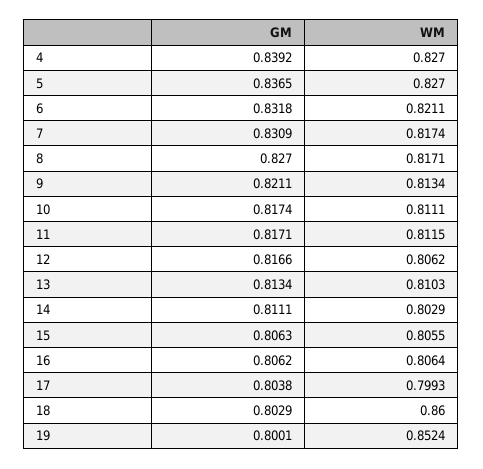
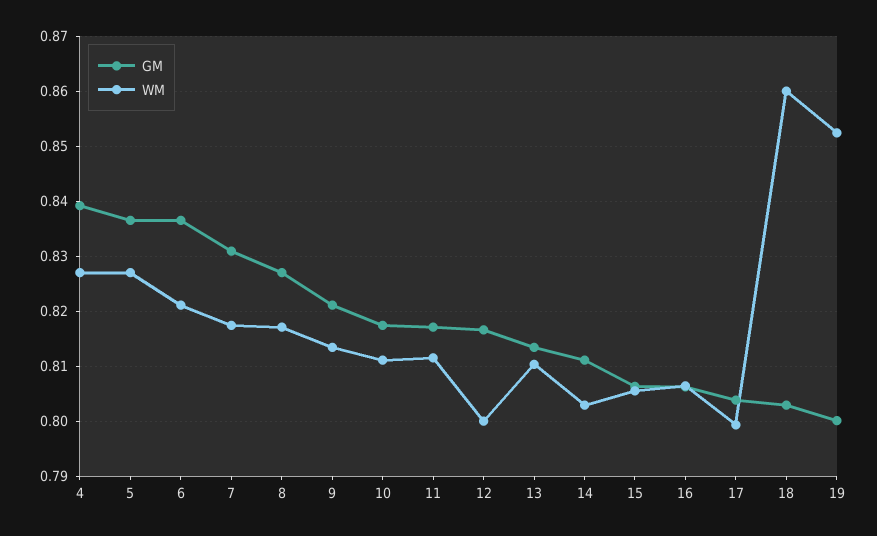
GM, 6: 0.8318 -> 0.836
WM, 12: 0.8062 -> 0.8

